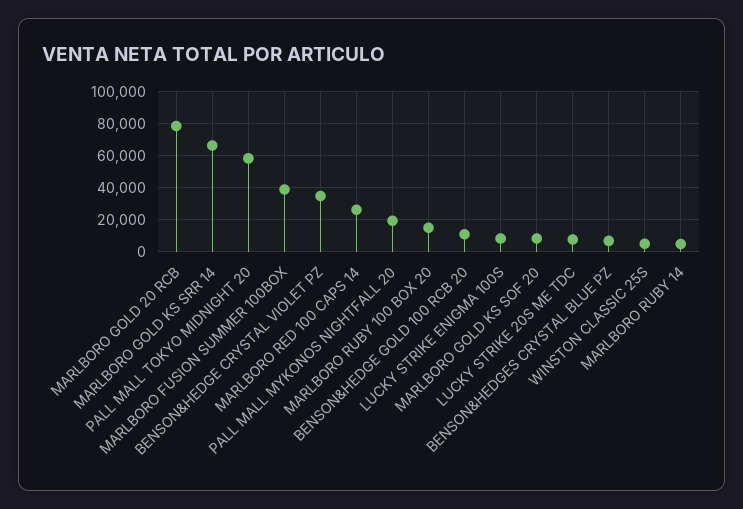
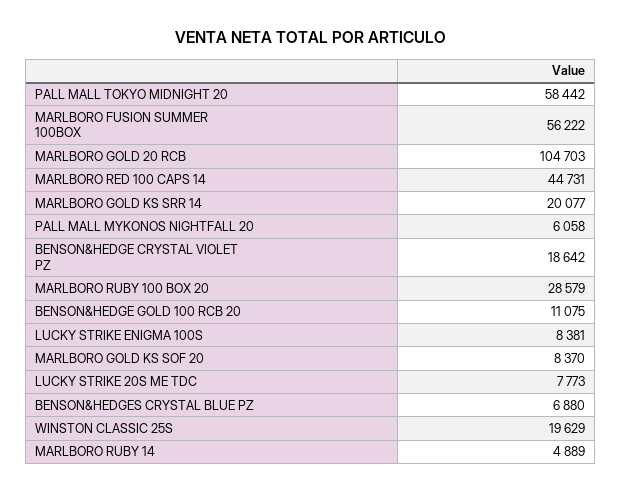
MARLBORO GOLD 20 RCB: 80000 -> 104703
MARLBORO GOLD KS SRR 14: 65000 -> 20077
MARLBORO FUSION SUMMER 100BOX: 40000 -> 56222
BENSON&HEDGE CRYSTAL VIOLET PZ: 35000 -> 18642
MARLBORO RED 100 CAPS 14: 25000 -> 44731
PALL MALL MYKONOS NIGHTFALL 20: 20000 -> 6058
MARLBORO RUBY 100 BOX 20: 15000 -> 28579
WINSTON CLASSIC 25S: 5000 -> 19629

